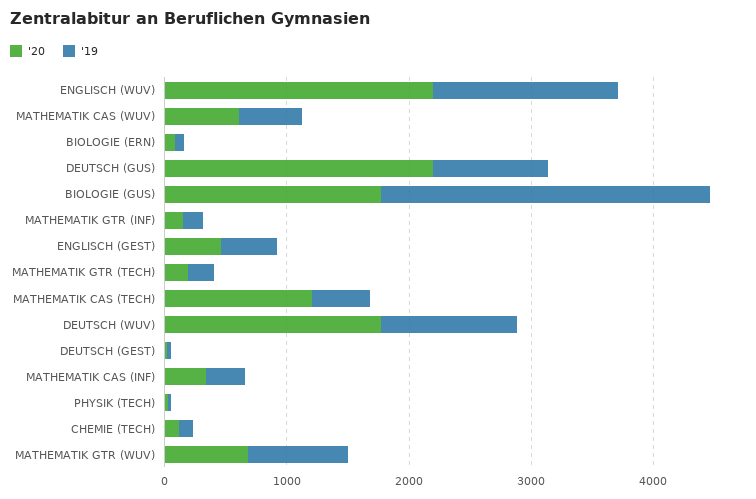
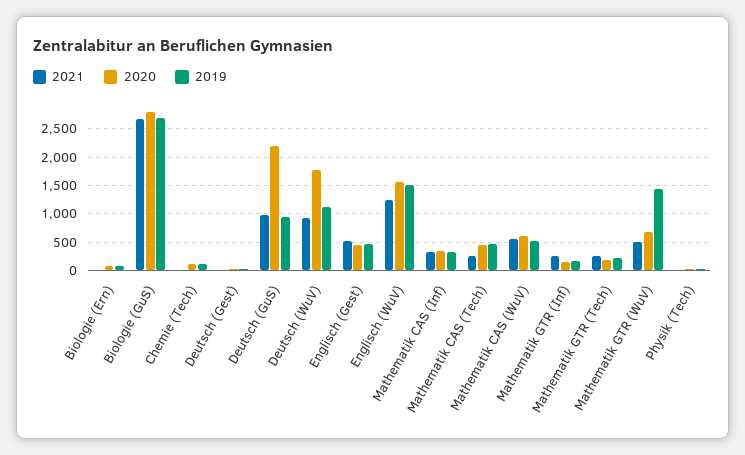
'20, ENGLISCH (WUV): 2200 -> 1500
'20, BIOLOGIE (GUS): 1800 -> 2750
'20, MATHEMATIK CAS (TECH): 1200 -> 500
'19, MATHEMATIK GTR (WUV): 800 -> 1500
2021, BIOLOGIE (ERN): none -> 0
2021, BIOLOGIE (GUS): none -> 2750
2021, CHEMIE (TECH): none -> 0
2021, DEUTSCH (GEST): none -> 0
2021, DEUTSCH (GUS): none -> 1000
2021, DEUTSCH (WUV): none -> 1000
2021, ENGLISCH (GEST): none -> 500
2021, ENGLISCH (WUV): none -> 1250
2021, MATHEMATIK CAS (INF): none -> 250
2021, MATHEMATIK CAS (TECH): none -> 250
2021, MATHEMATIK CAS (WUV): none -> 500
2021, MATHEMATIK GTR (INF): none -> 250
2021, MATHEMATIK GTR (TECH): none -> 250
2021, MATHEMATIK GTR (WUV): none -> 500
2021, PHYSIK (TECH): none -> 0

